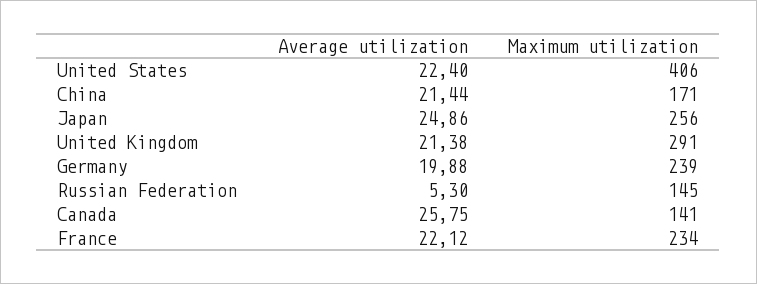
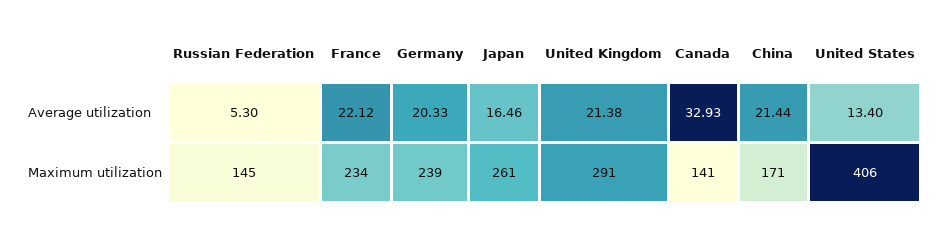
Average utilization, United States: 22.4 -> 13.4
Average utilization, Japan: 24.86 -> 16.46
Maximum utilization, Japan: 256 -> 261
Average utilization, Germany: 19.88 -> 20.33
Average utilization, Canada: 25.75 -> 32.93

